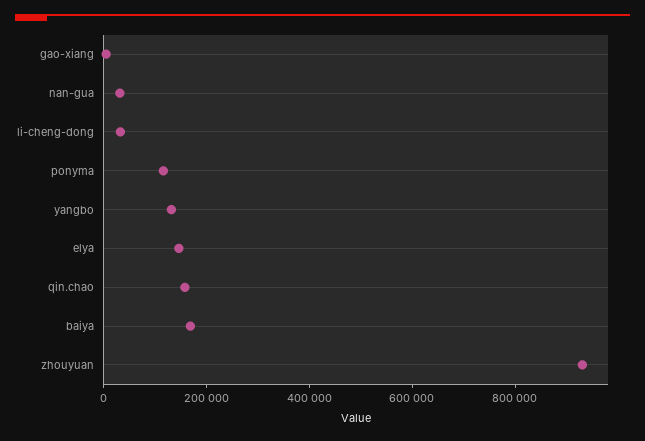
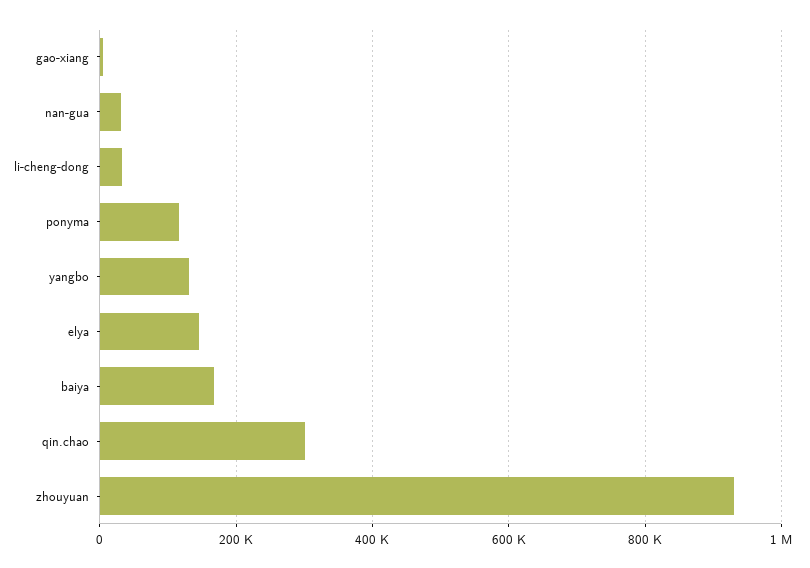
qin.chao: 150000 -> 300000

